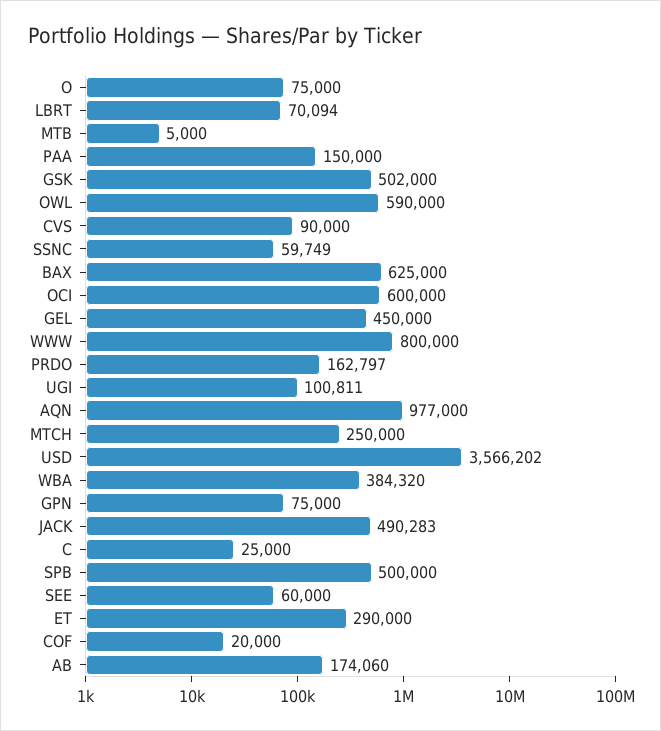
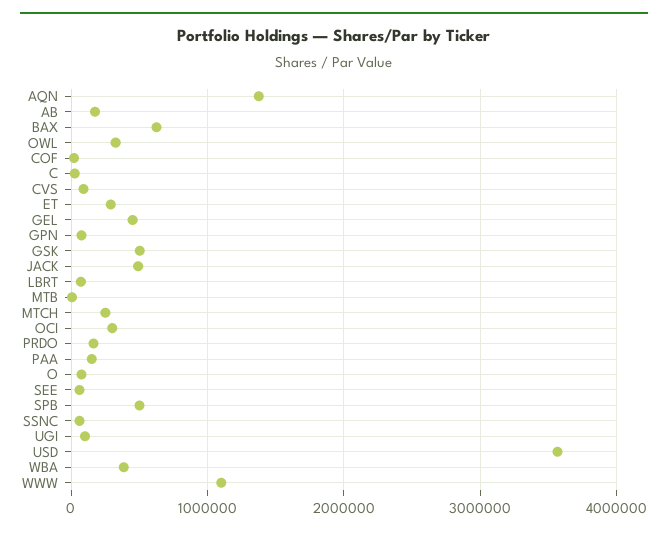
OWL: 590000 -> 300000
OCI: 600000 -> 300000
WWW: 800000 -> 1100000
AQN: 977000 -> 1400000

